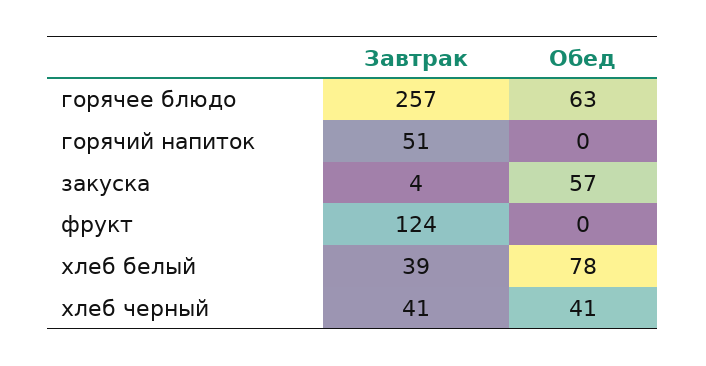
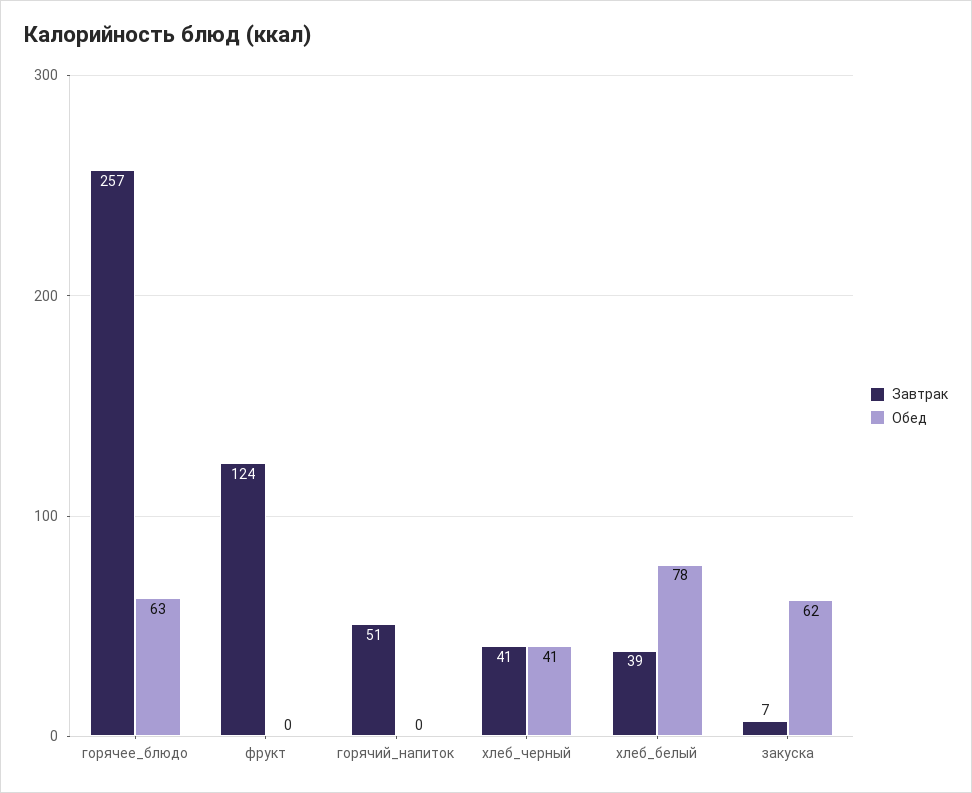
Завтрак, закуска: 4 -> 7
Обед, закуска: 57 -> 62

